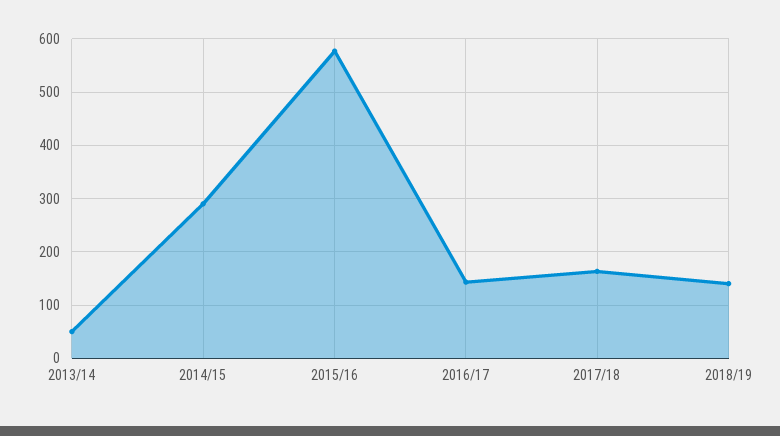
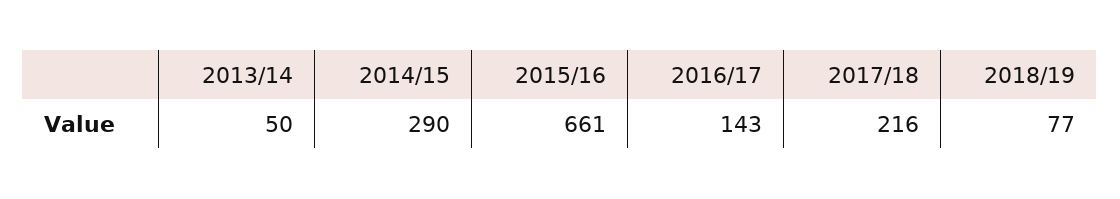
2015/16: 580 -> 661
2017/18: 160 -> 216
2018/19: 140 -> 77

